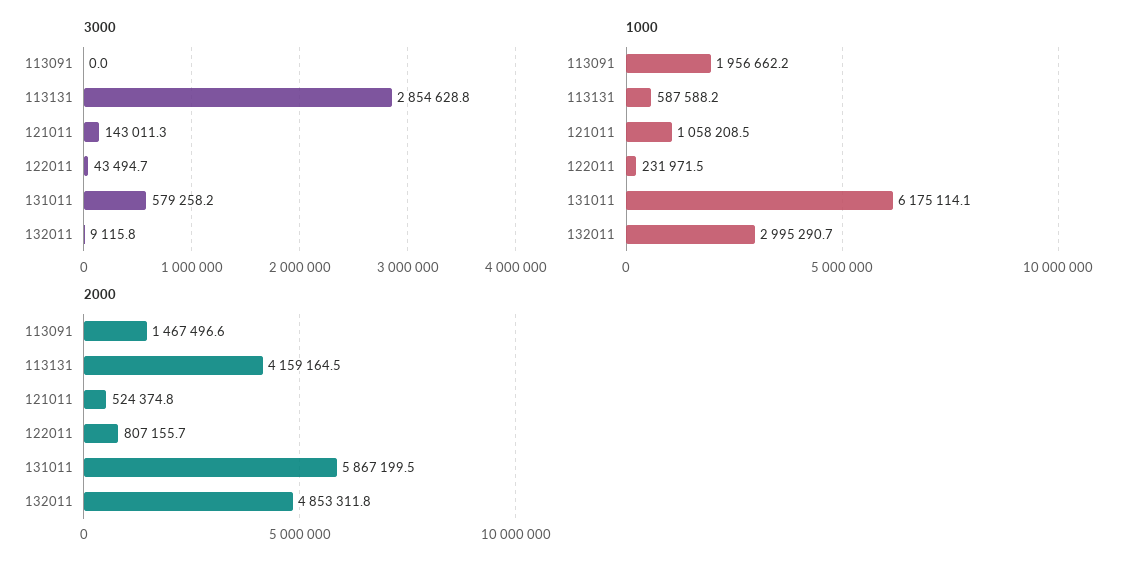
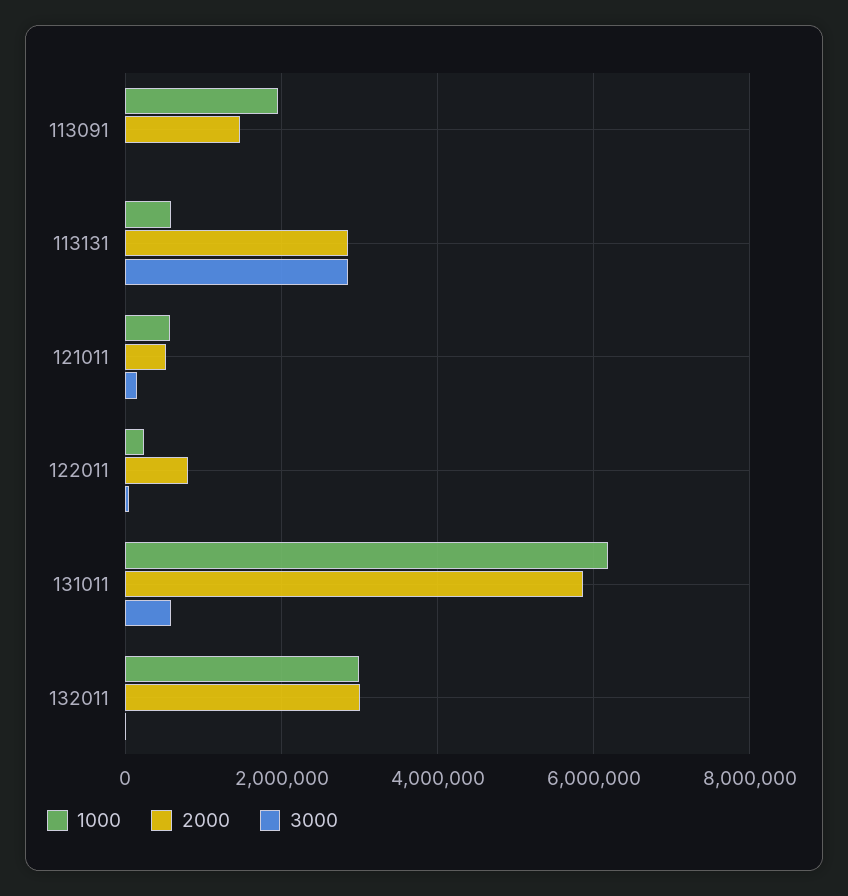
1000, 121011: 1058208.5 -> 600000
2000, 113131: 4159164.5 -> 2800000
2000, 132011: 4853311.8 -> 3000000

